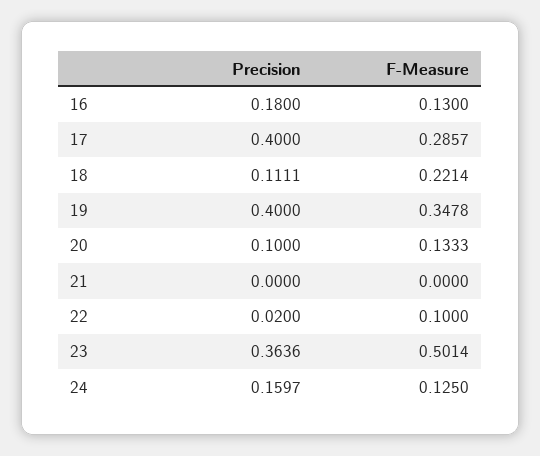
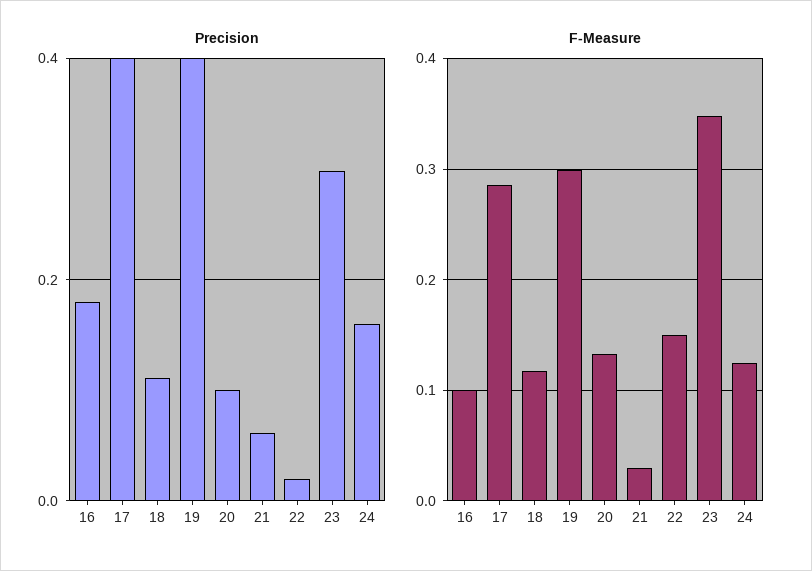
F-Measure, 16: 0.13 -> 0.1
F-Measure, 18: 0.2214 -> 0.12
F-Measure, 19: 0.3478 -> 0.3
Precision, 21: 0 -> 0.06
F-Measure, 21: 0 -> 0.03
F-Measure, 22: 0.1 -> 0.15
Precision, 23: 0.3636 -> 0.3
F-Measure, 23: 0.5014 -> 0.35

